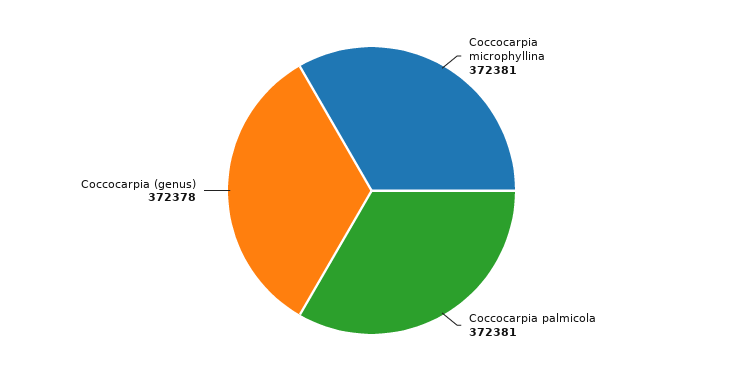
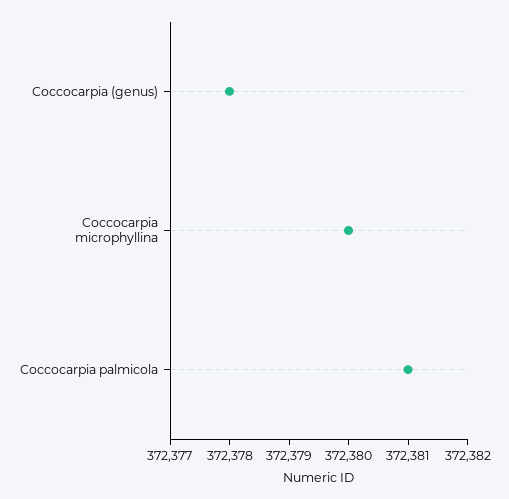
Coccocarpia microphyllina: 372381 -> 372380

